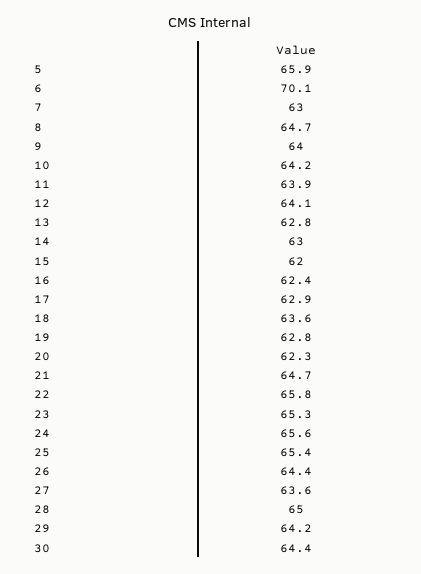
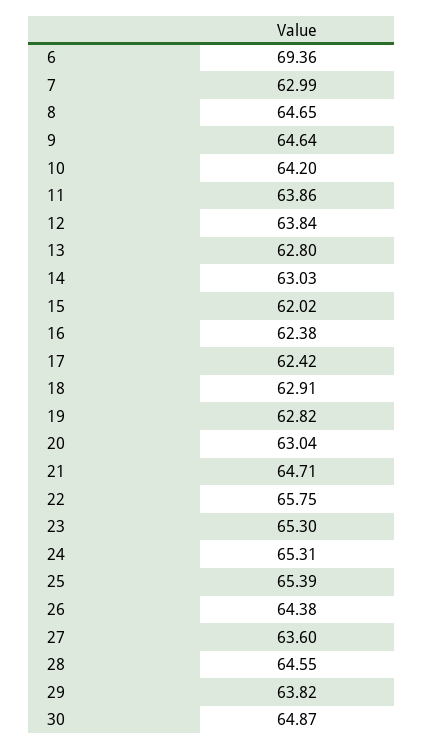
5: 65.9 -> none
6: 70.1 -> 69.36
9: 64 -> 64.64
12: 64.1 -> 63.84
17: 62.9 -> 62.42
18: 63.6 -> 62.91
20: 62.3 -> 63.04
24: 65.6 -> 65.31
28: 65 -> 64.55
29: 64.2 -> 63.82
30: 64.4 -> 64.87

